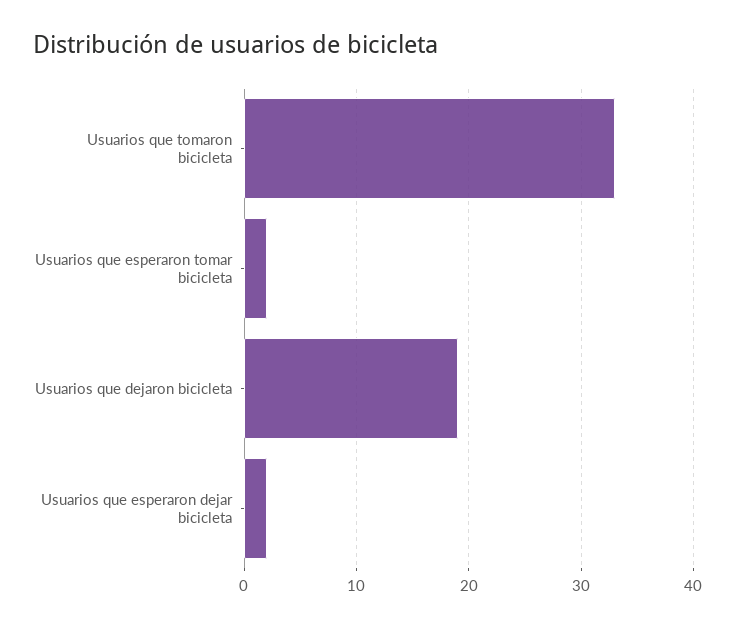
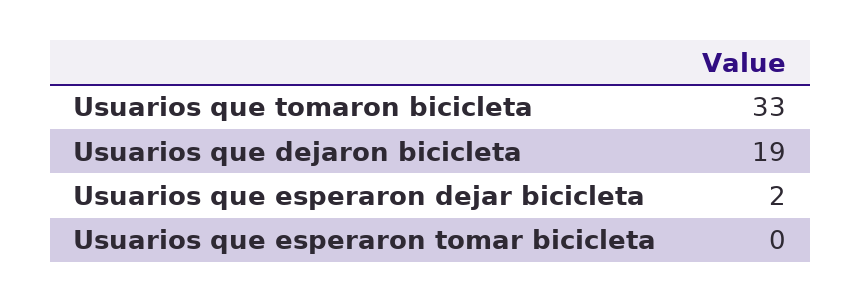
Usuarios que esperaron tomar bicicleta: 2 -> 0

